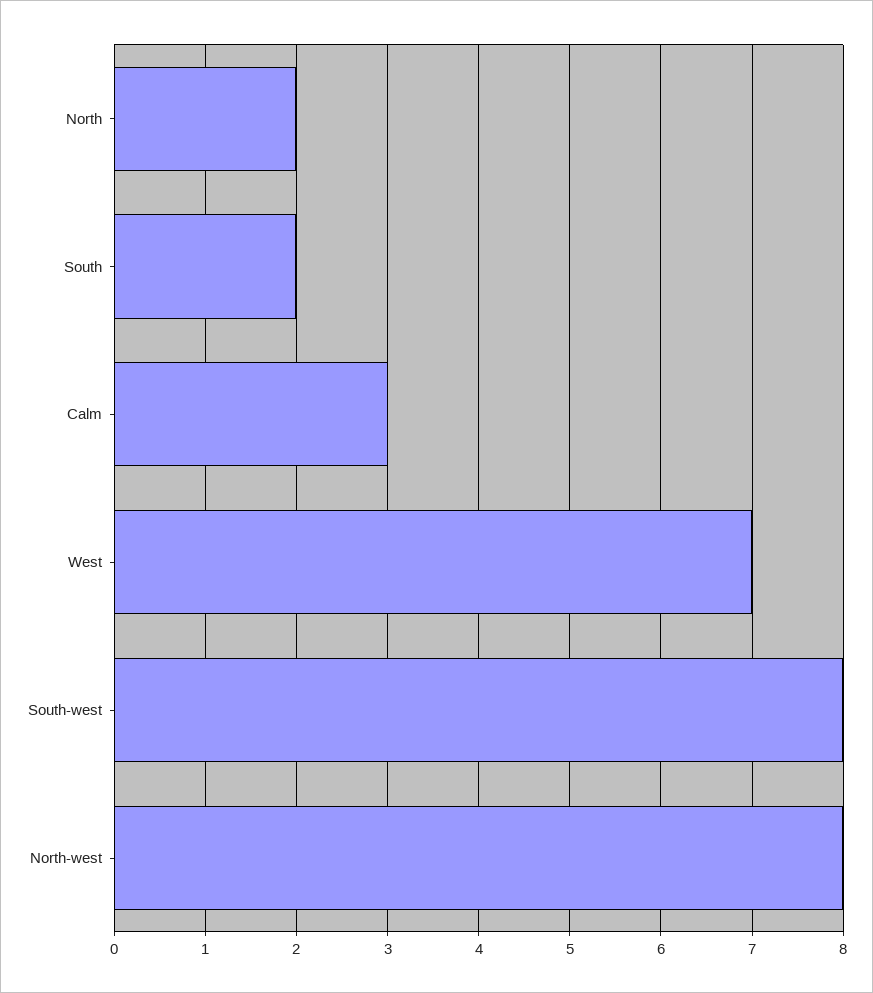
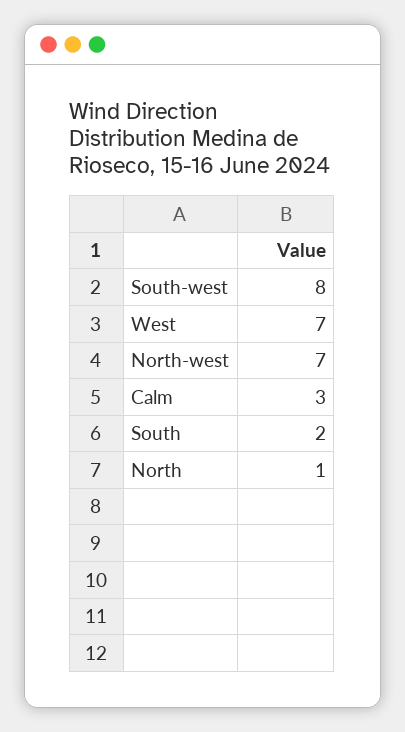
North: 2 -> 1
North-west: 8 -> 7

